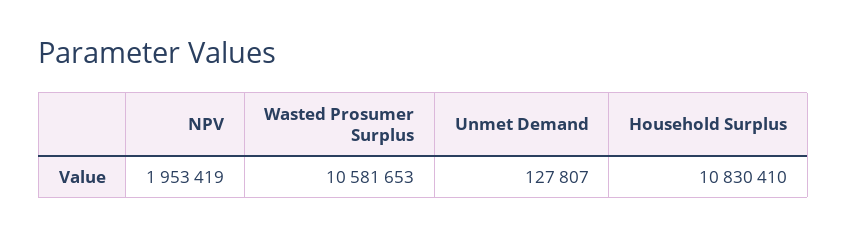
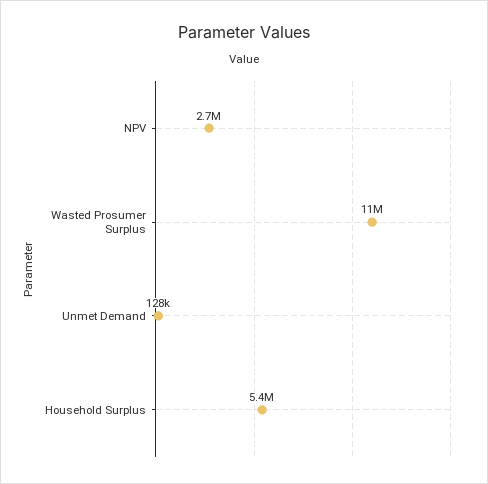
NPV: 1953419 -> 2700000
Household Surplus: 10830410 -> 5400000

